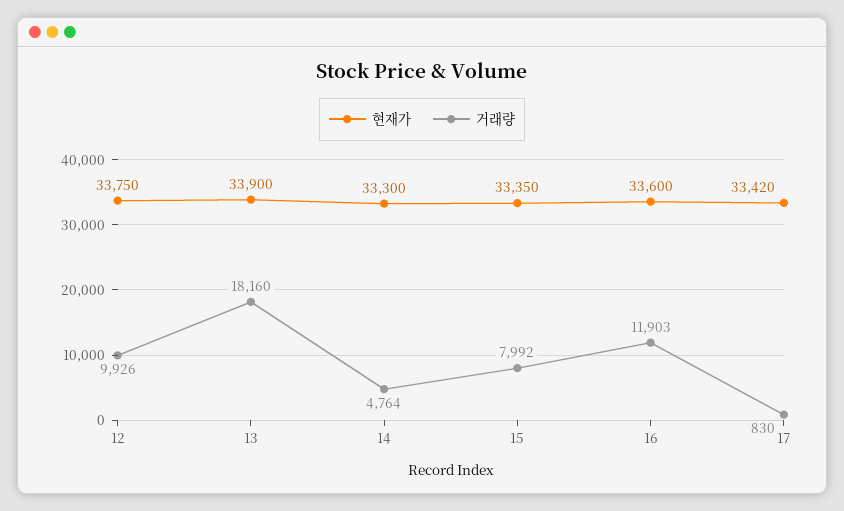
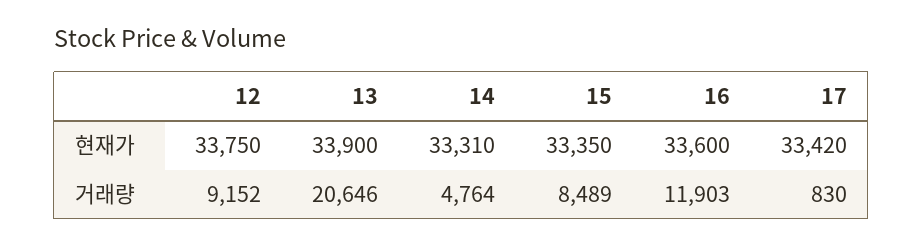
거래량, 12: 9926 -> 9152
거래량, 13: 18160 -> 20646
현재가, 14: 33300 -> 33310
거래량, 15: 7992 -> 8489

